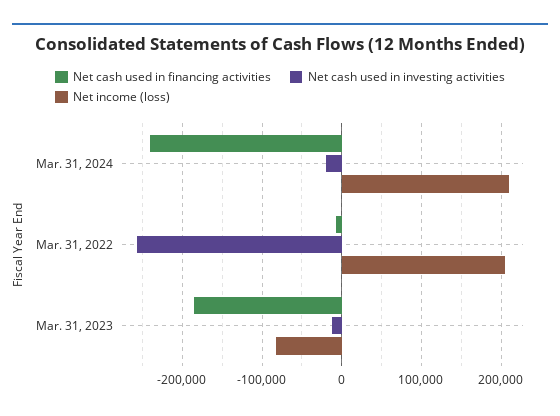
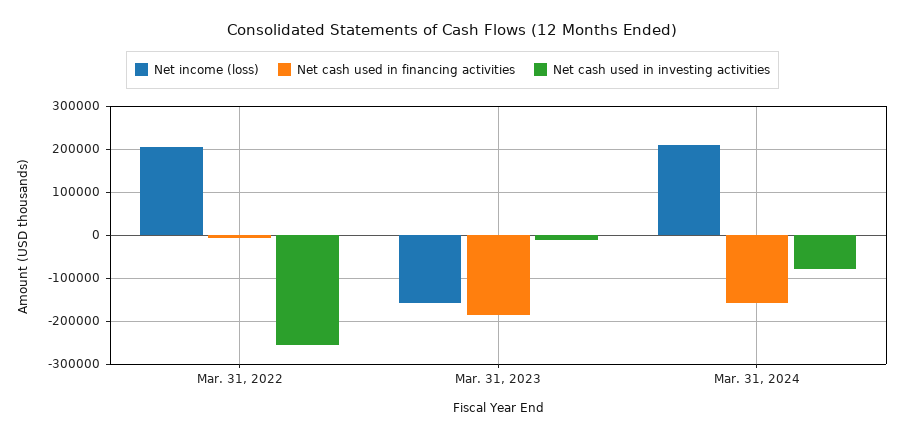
Net cash used in financing activities, Mar. 31, 2024: -240000 -> -160000
Net cash used in investing activities, Mar. 31, 2024: -20000 -> -80000
Net income (loss), Mar. 31, 2023: -80000 -> -160000

